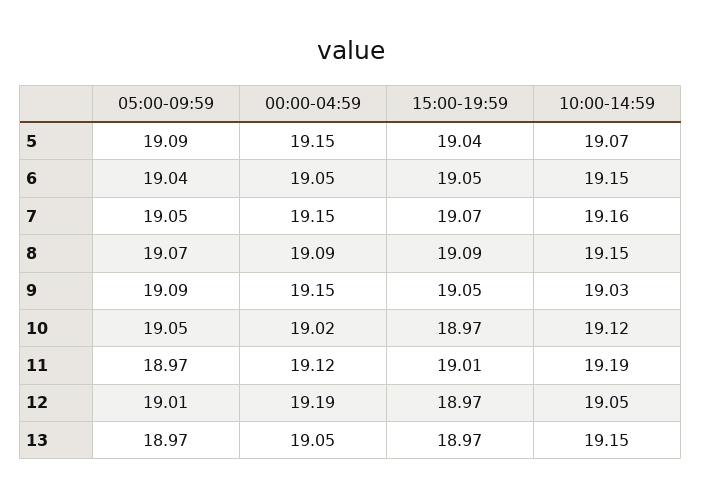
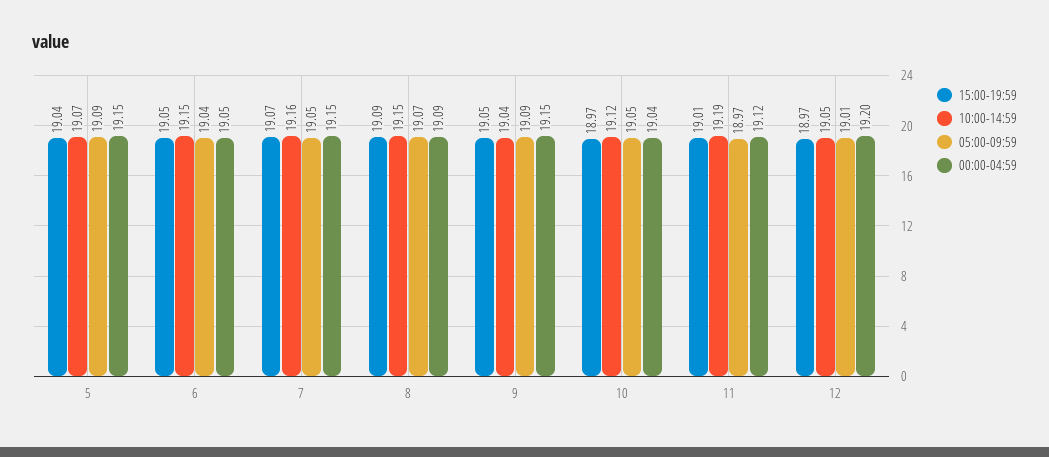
10:00-14:59, 9: 19.03 -> 19.04
00:00-04:59, 10: 19.02 -> 19.04
00:00-04:59, 12: 19.19 -> 19.2
05:00-09:59, 13: 18.97 -> none
00:00-04:59, 13: 19.05 -> none
15:00-19:59, 13: 18.97 -> none
10:00-14:59, 13: 19.15 -> none

